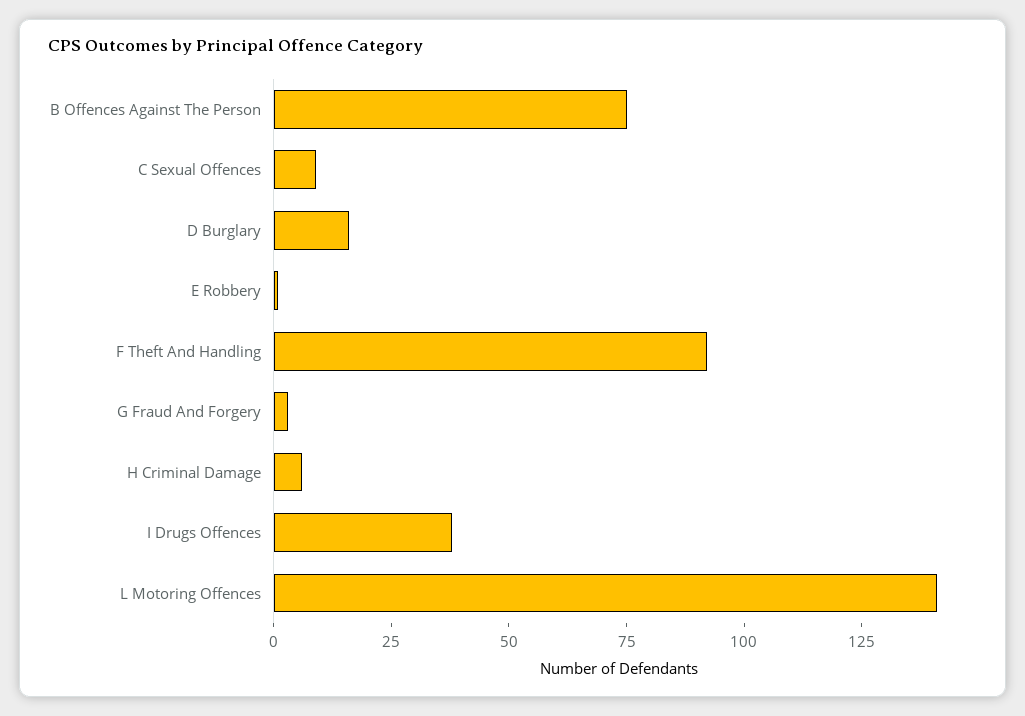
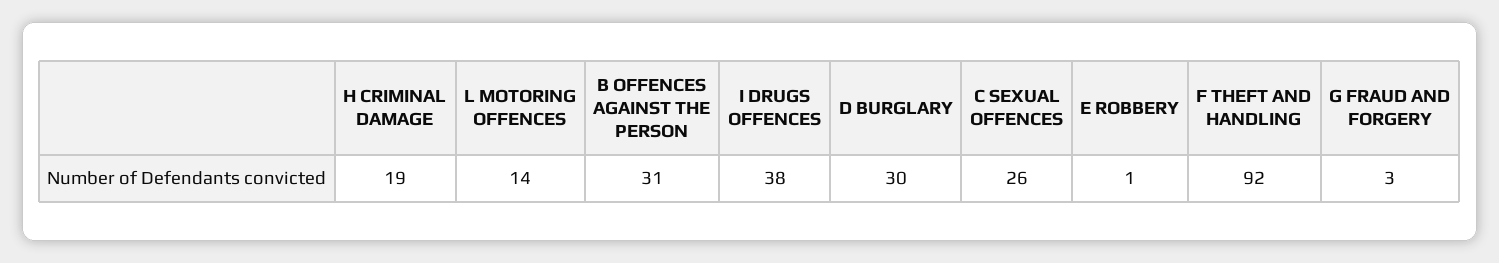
B Offences Against The Person: 75 -> 31
C Sexual Offences: 10 -> 26
D Burglary: 15 -> 30
H Criminal Damage: 5 -> 19
L Motoring Offences: 140 -> 14

